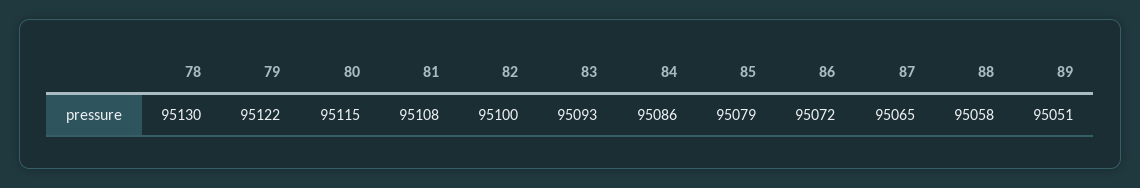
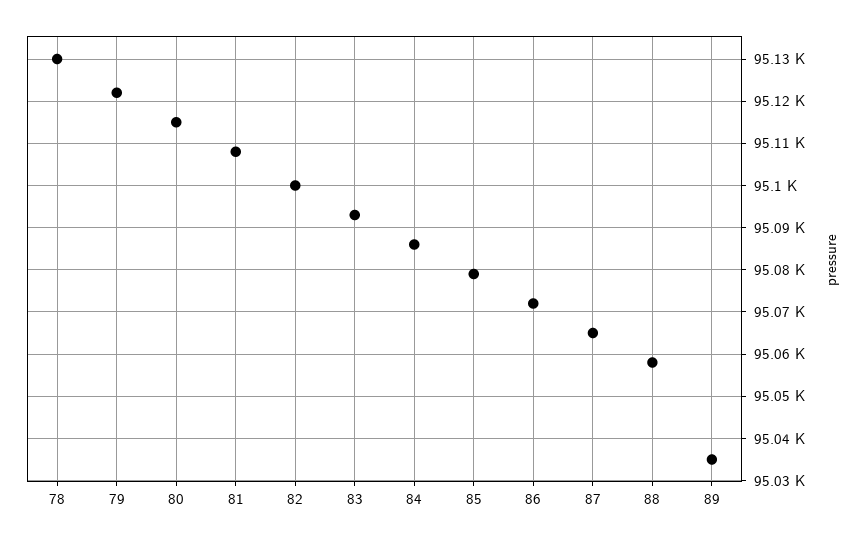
89: 95051 -> 95035

